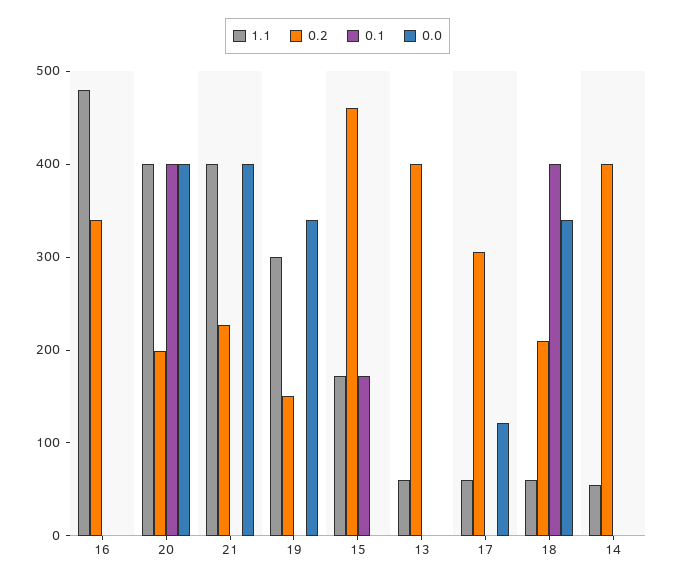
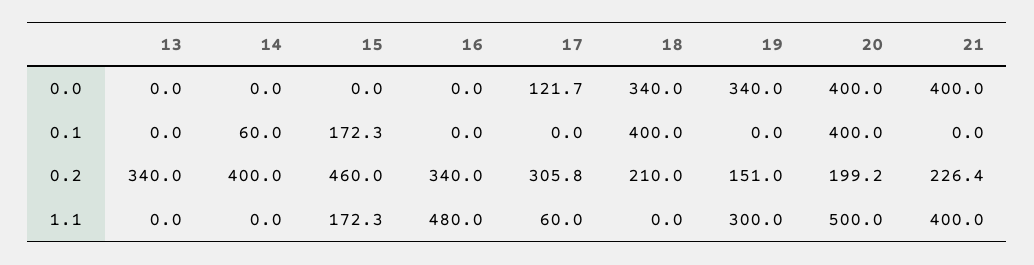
1.1, 20: 400 -> 500
1.1, 13: 60 -> 0
0.2, 13: 400 -> 340
1.1, 18: 60 -> 0
1.1, 14: 60 -> 0
0.1, 14: 0 -> 60

